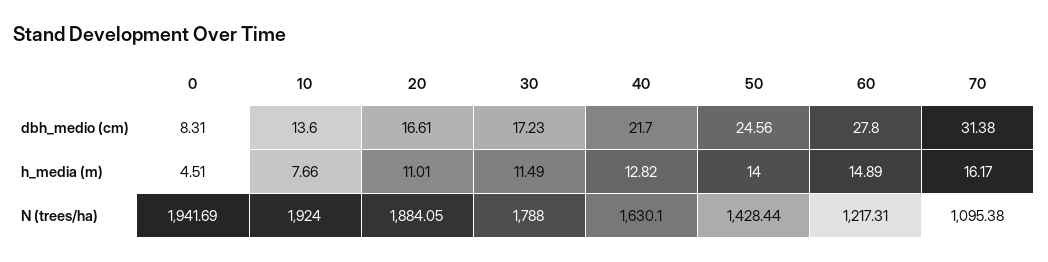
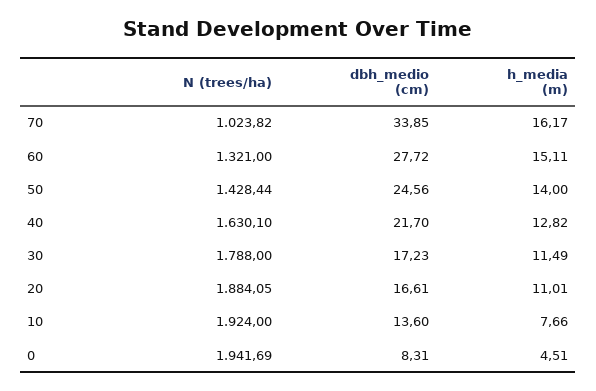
60, dbh_medio (cm): 27.8 -> 27.72
70, dbh_medio (cm): 31.38 -> 33.85
60, h_media (m): 14.89 -> 15.11
60, N (trees/ha): 1217.31 -> 1321
70, N (trees/ha): 1095.38 -> 1023.82

